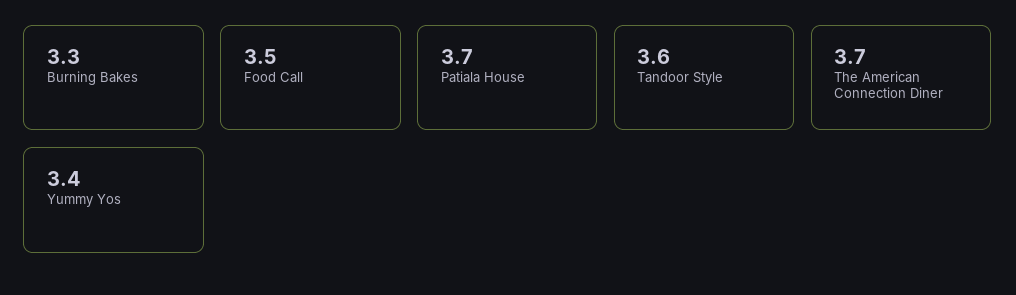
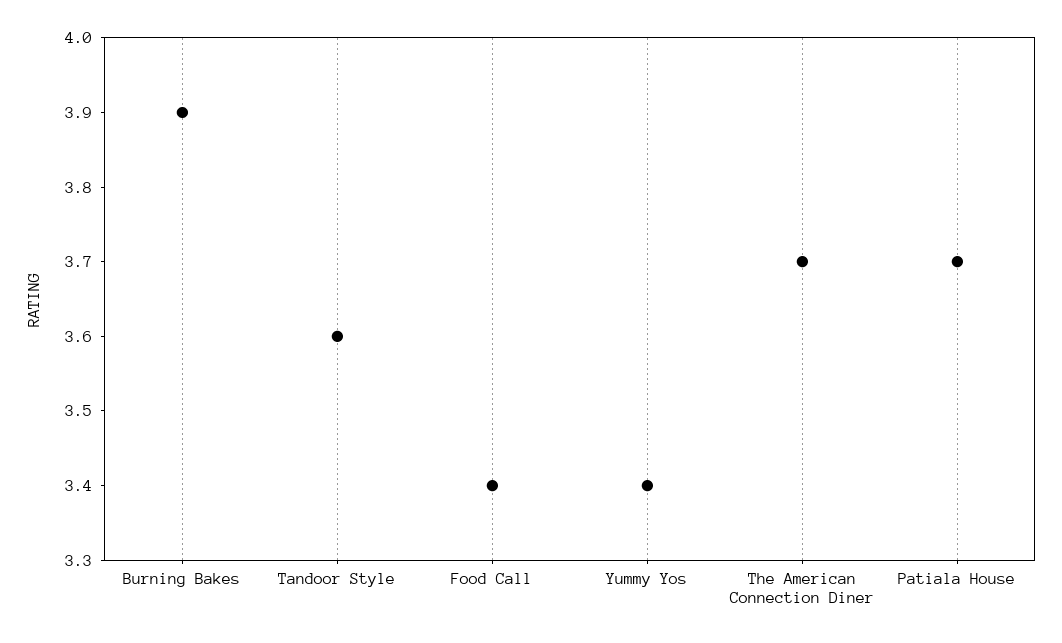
Burning Bakes: 3.3 -> 3.9
Food Call: 3.5 -> 3.4

